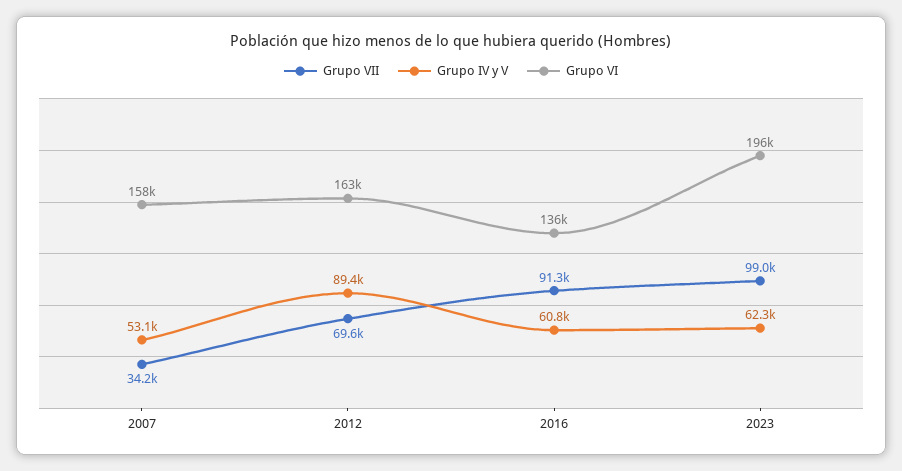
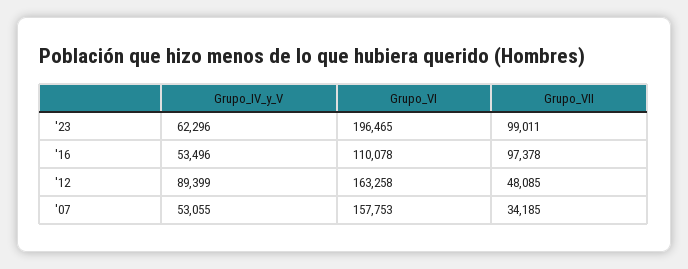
Grupo VII, 2012: 69600 -> 48085
Grupo VII, 2016: 91300 -> 97378
Grupo IV y V, 2016: 60800 -> 53496
Grupo VI, 2016: 136000 -> 110078

